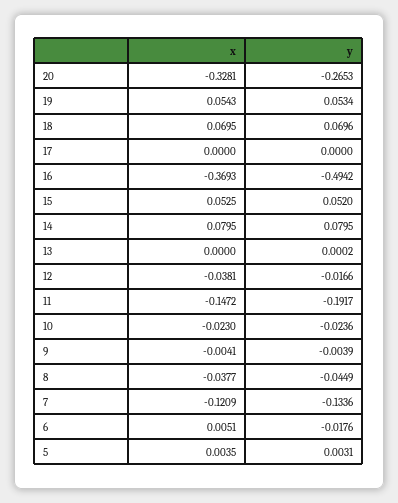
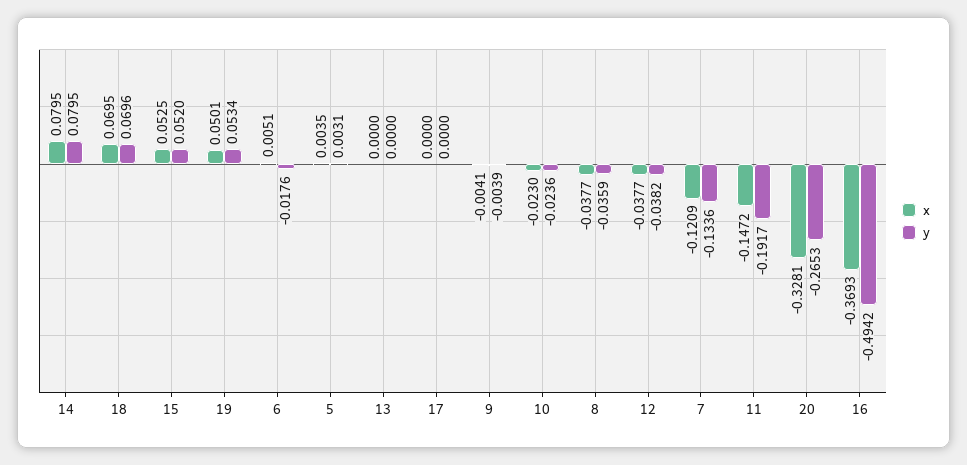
x, 19: 0.0543 -> 0.0501
y, 13: 0.0002 -> 0
x, 12: -0.0381 -> -0.0377
y, 12: -0.0166 -> -0.0382
y, 8: -0.0449 -> -0.0359

